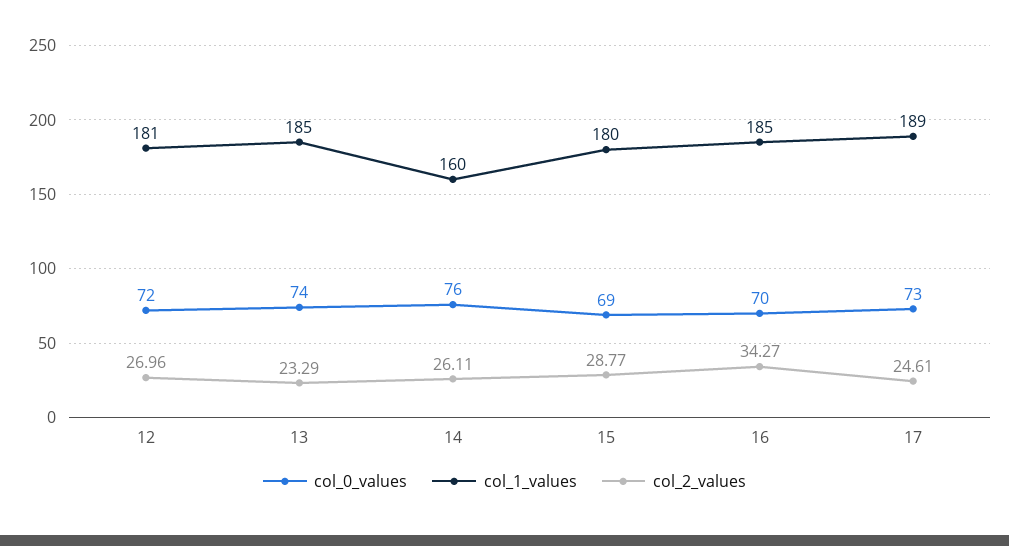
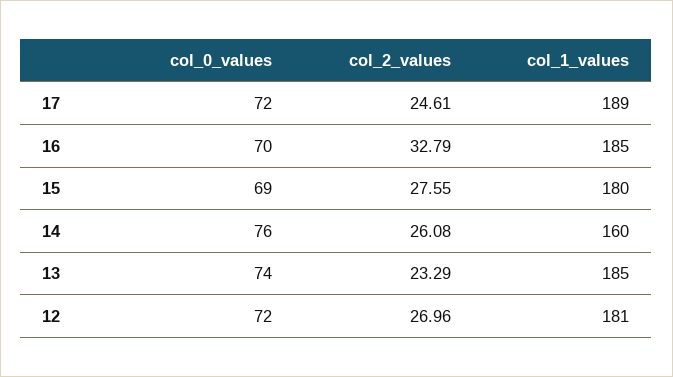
col_2_values, 14: 26.11 -> 26.08
col_2_values, 15: 28.77 -> 27.55
col_2_values, 16: 34.27 -> 32.79
col_0_values, 17: 73 -> 72

